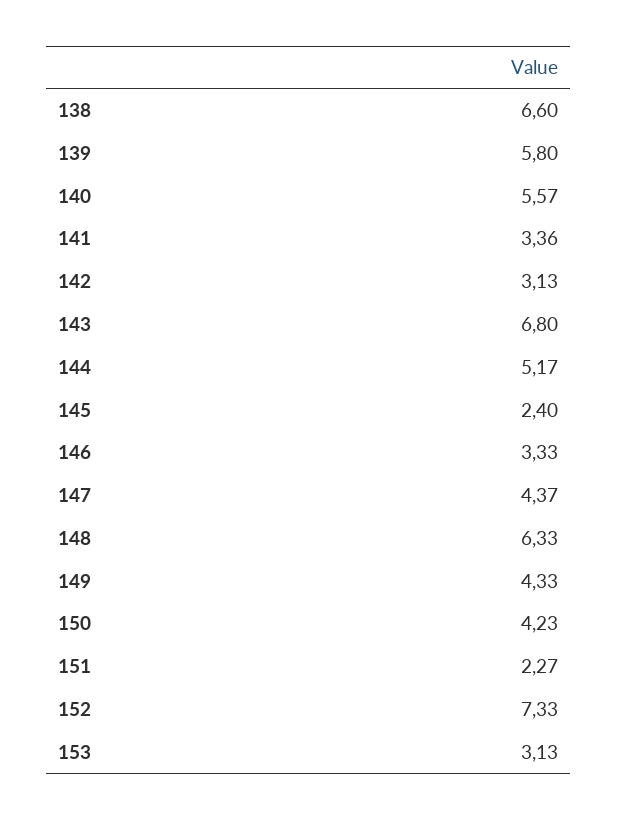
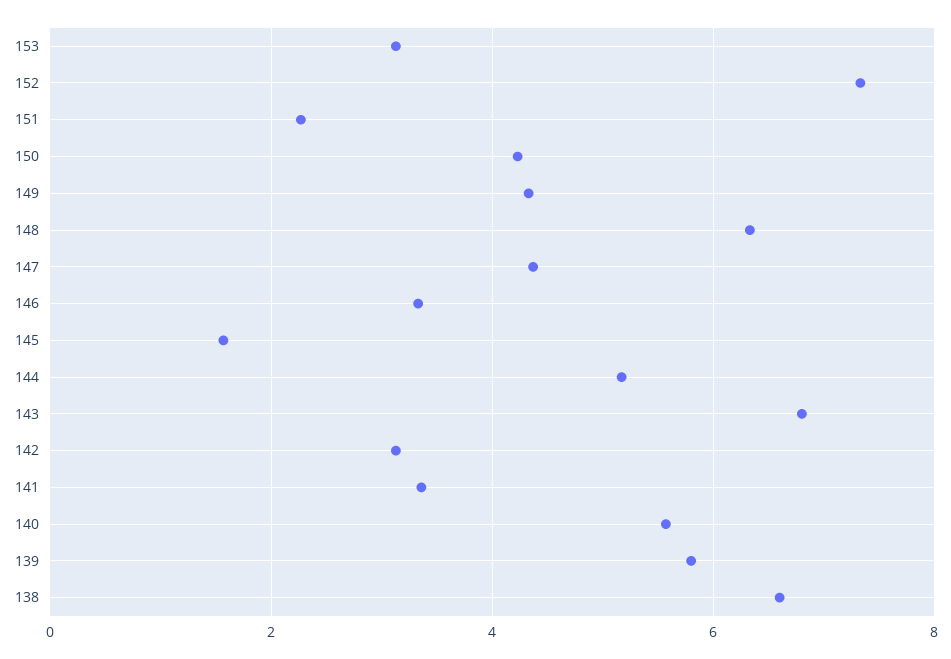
145: 2.4 -> 1.6

